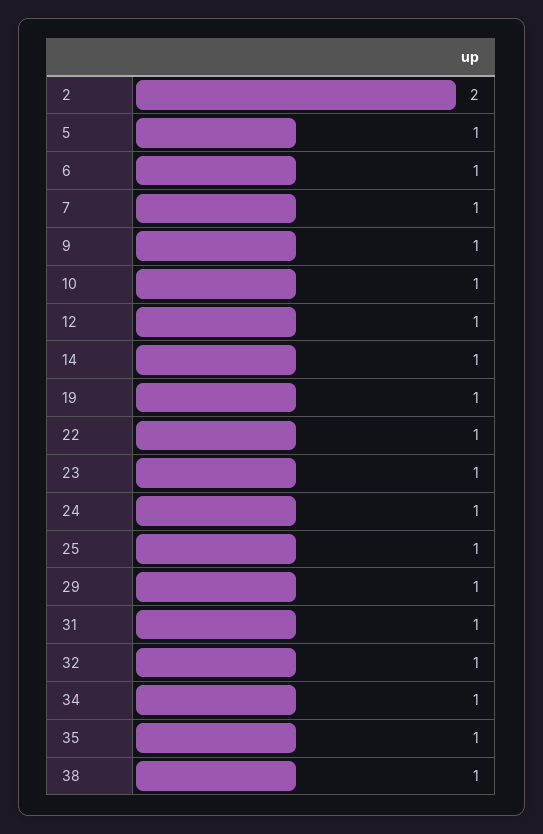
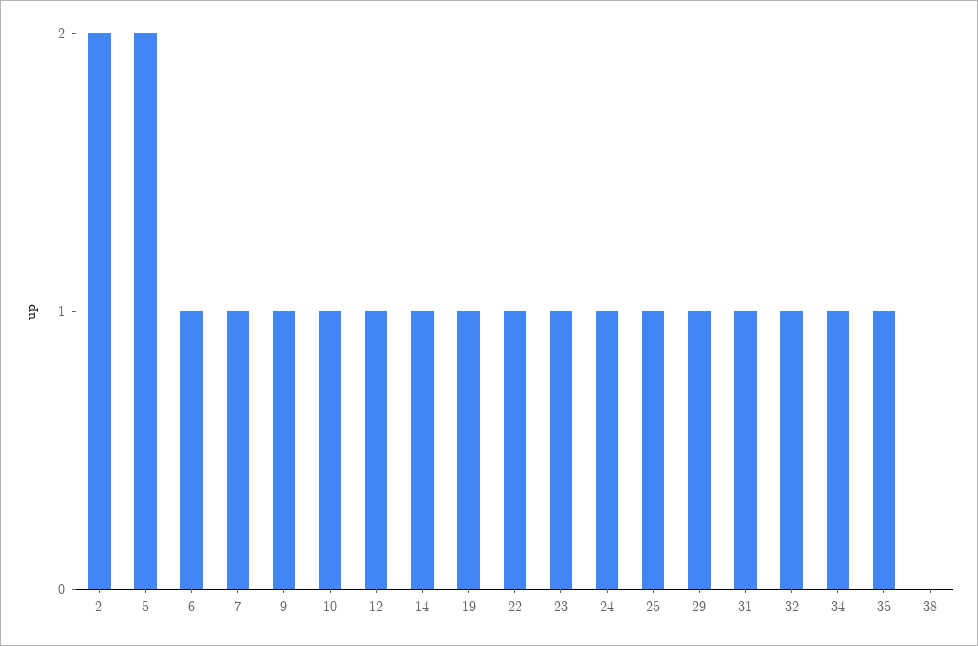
5: 1 -> 2
38: 1 -> 0

